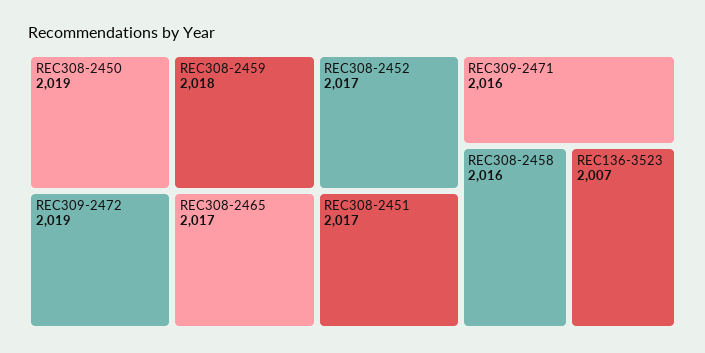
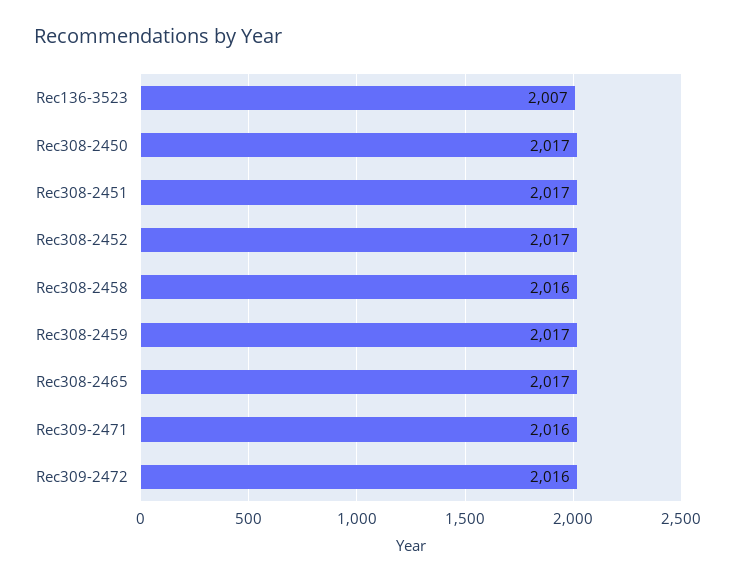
REC308-2450: 2019 -> 2017
REC309-2472: 2019 -> 2016
REC308-2459: 2018 -> 2017

